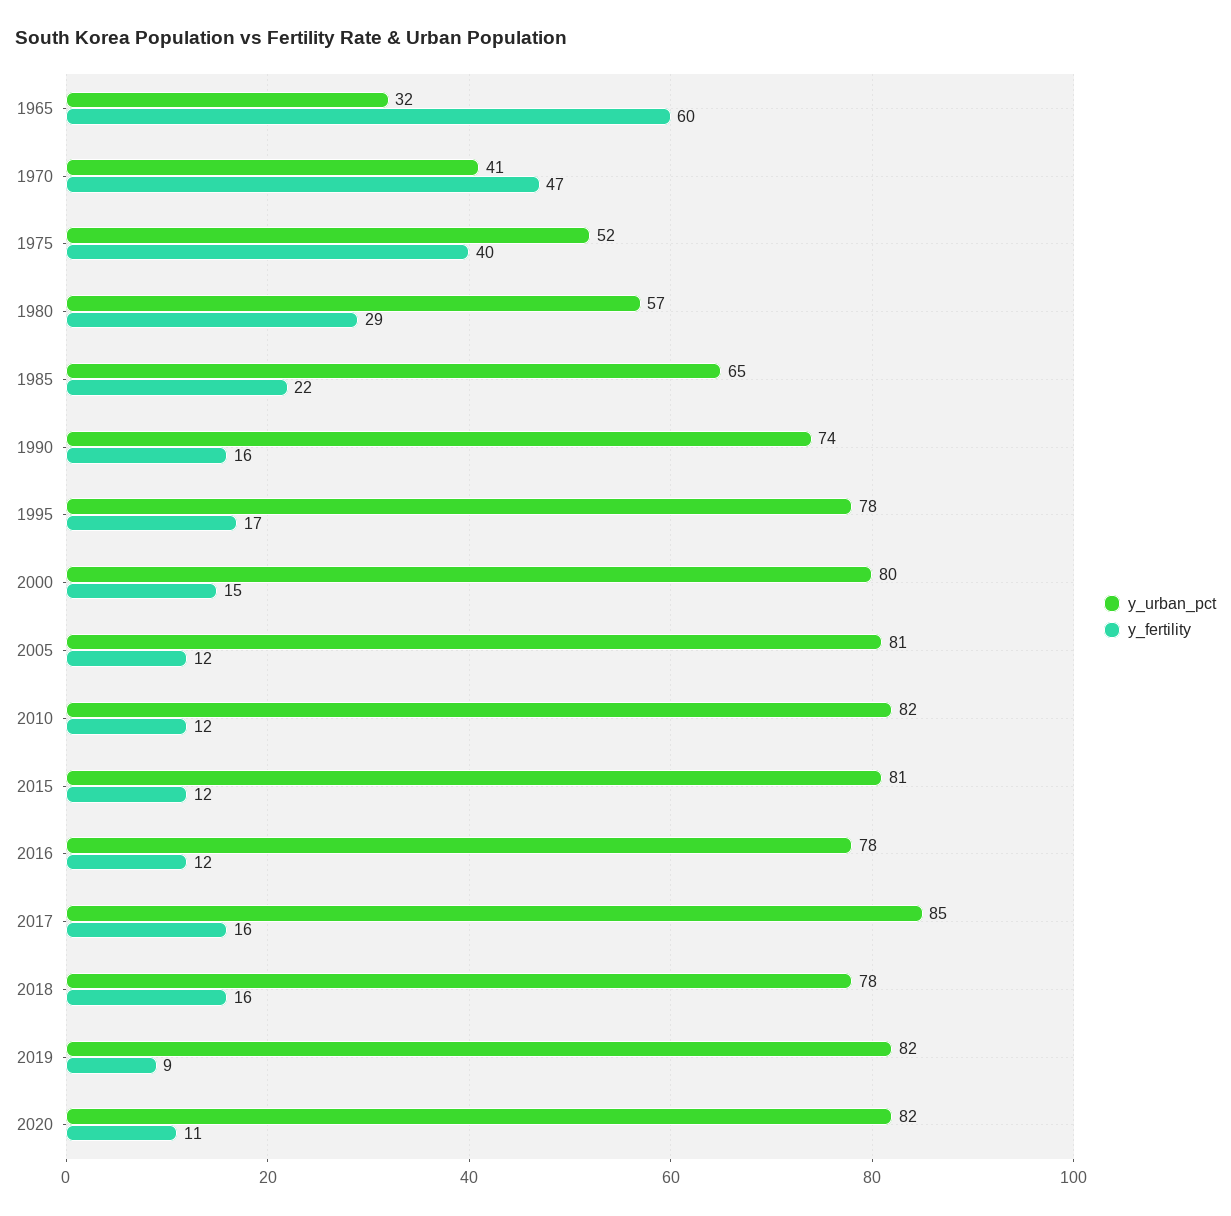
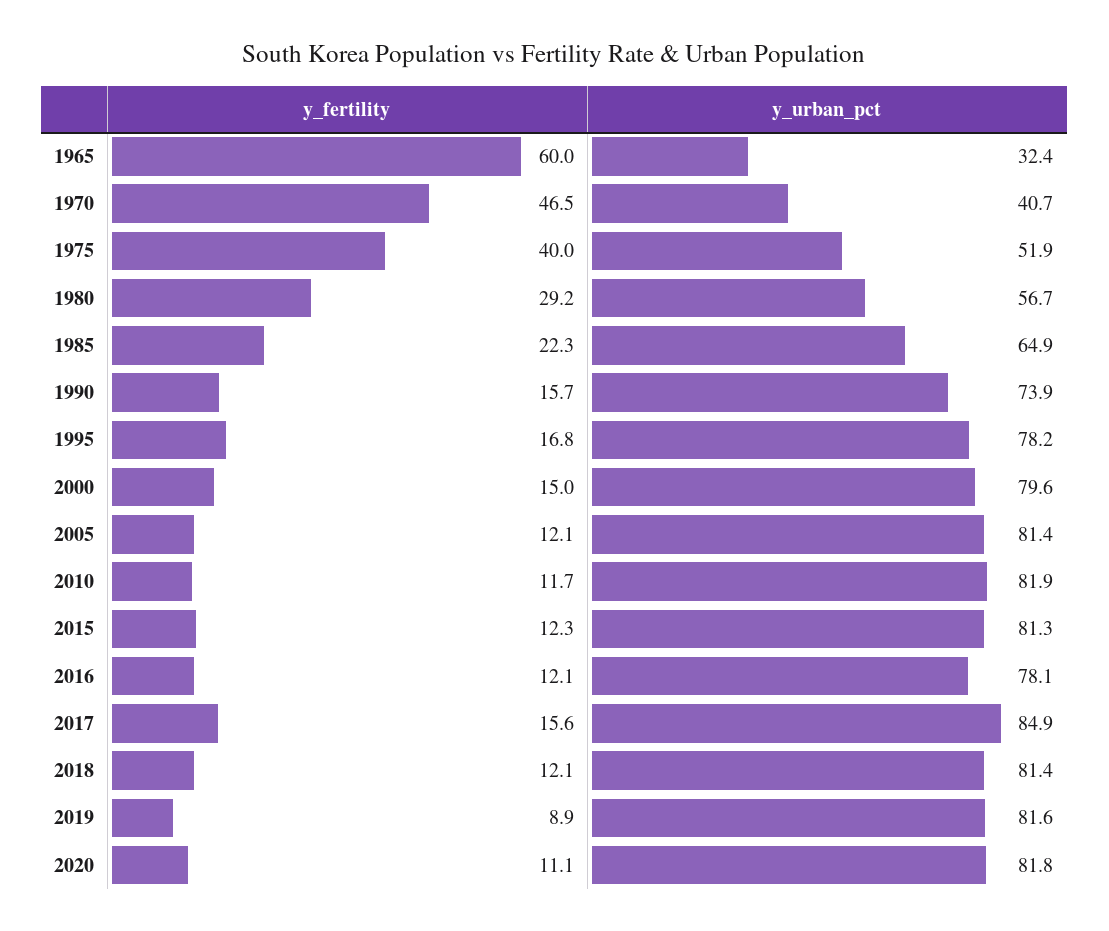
y_urban_pct, 2018: 78 -> 81.4
y_fertility, 2018: 16 -> 12.1

